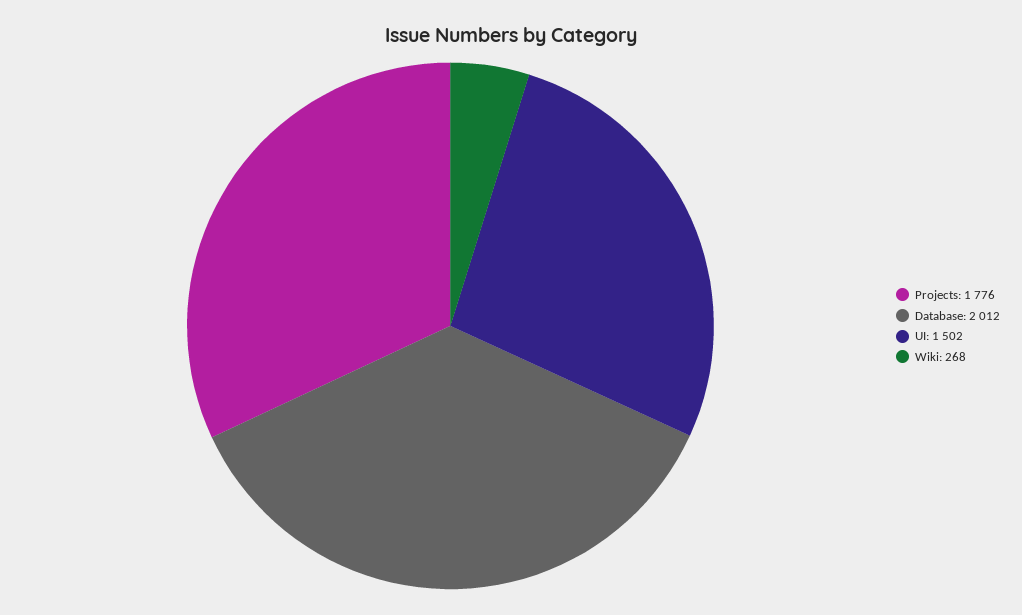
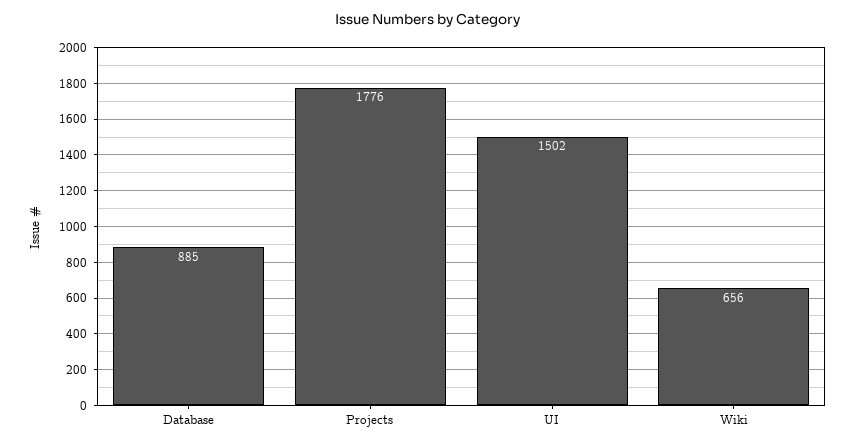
Database: 2012 -> 885
Wiki: 268 -> 656

